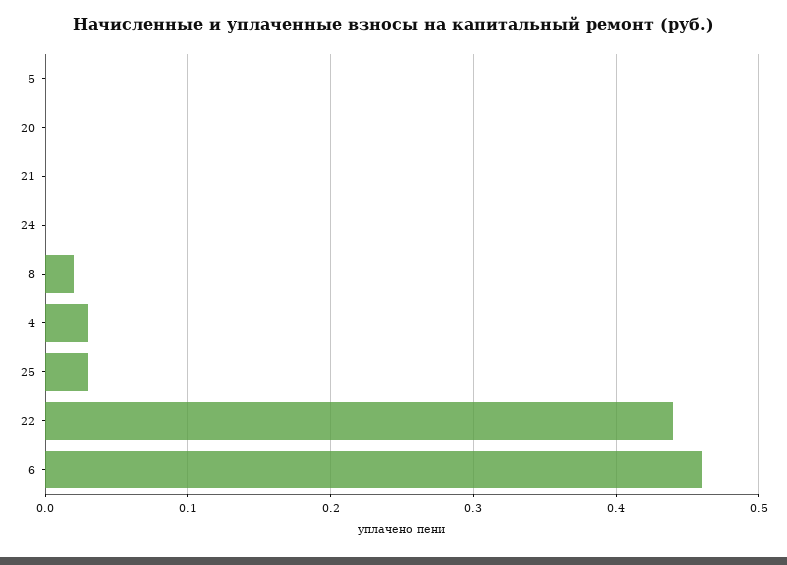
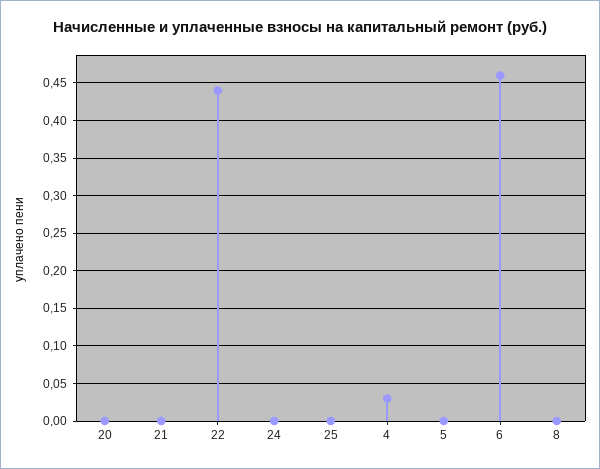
8: 0.02 -> 0
25: 0.03 -> 0

